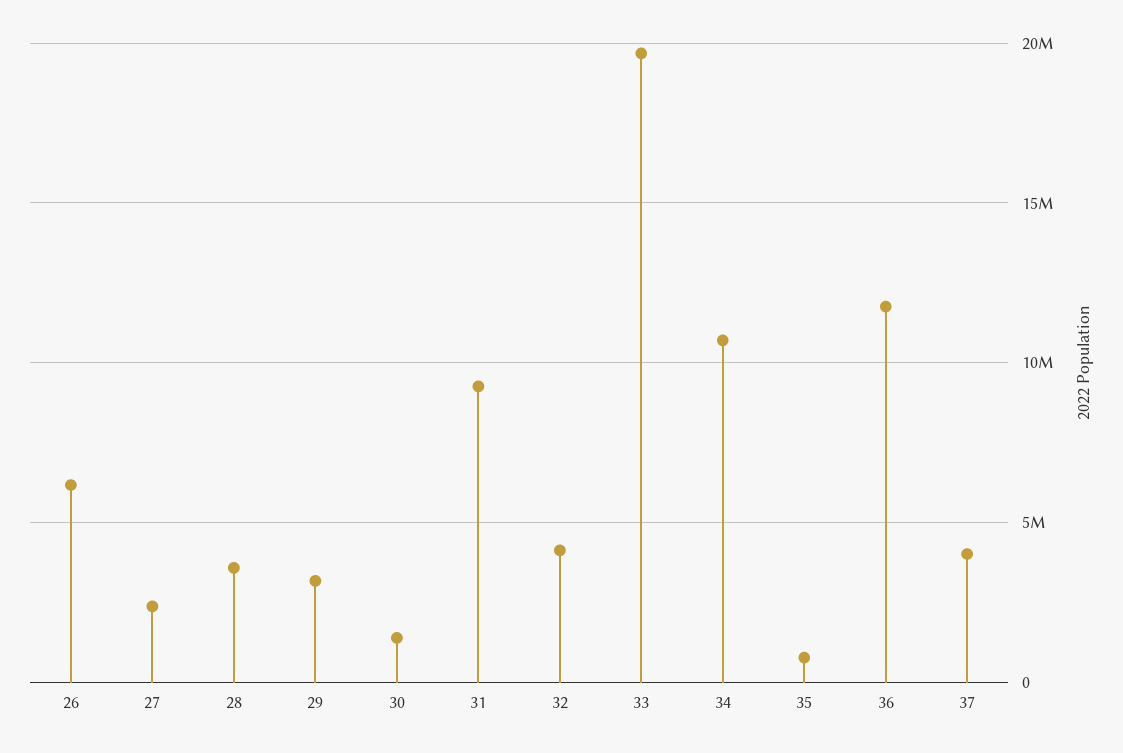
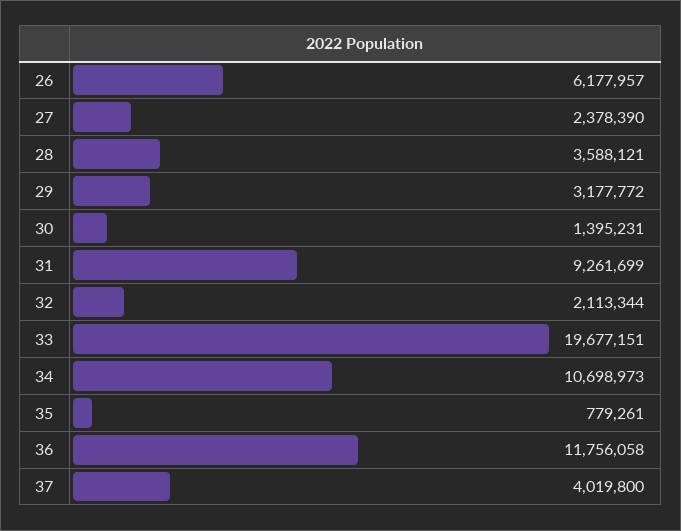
32: 4000000 -> 2113344

